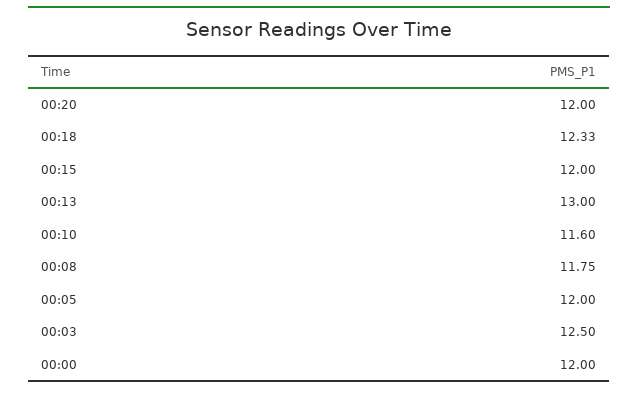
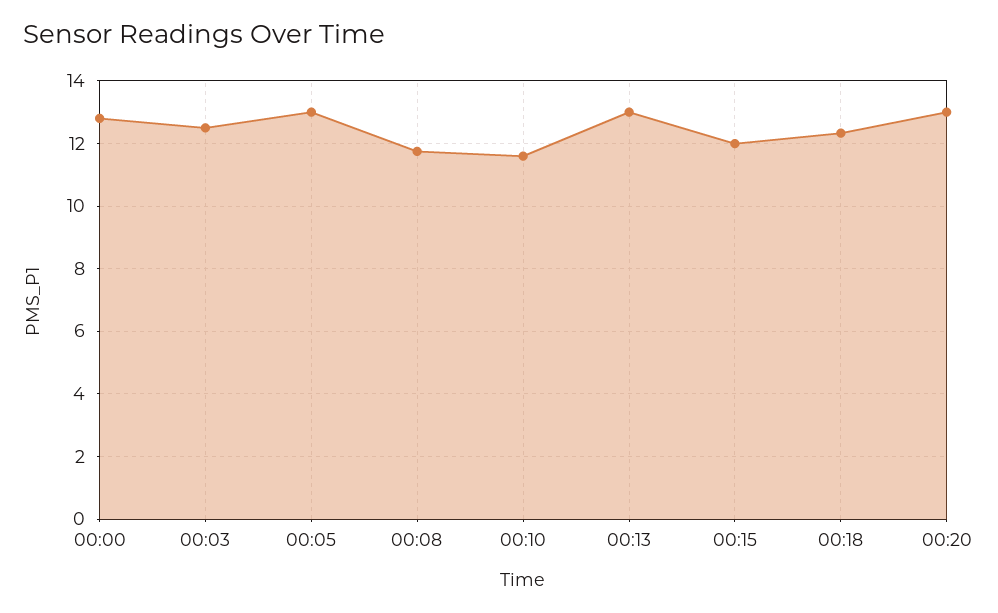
00:20: 12 -> 13
00:05: 12 -> 13
00:00: 12 -> 12.8

